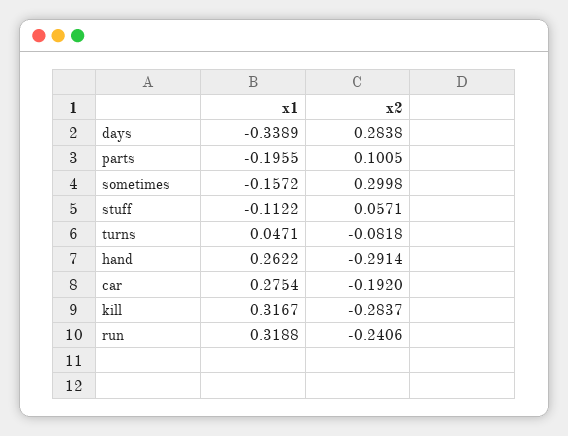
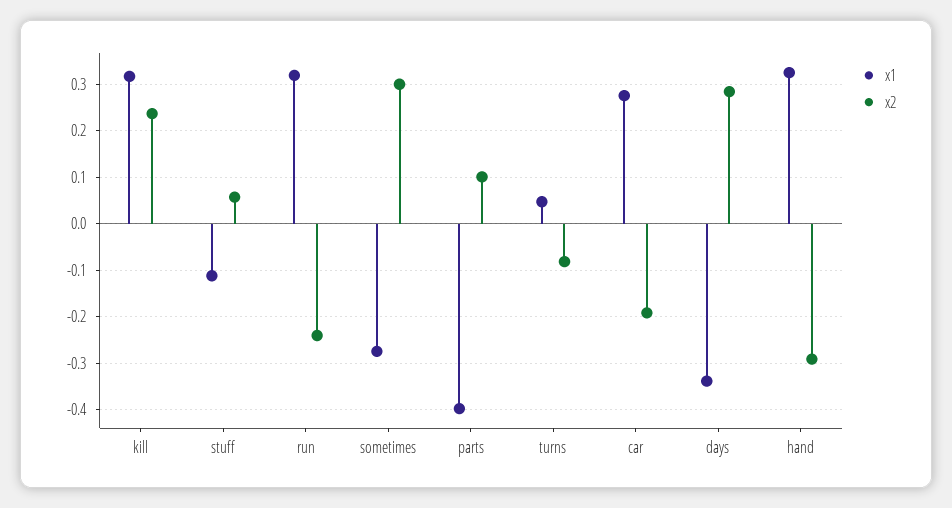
x1, parts: -0.1955 -> -0.4
x1, sometimes: -0.1572 -> -0.28
x1, hand: 0.2622 -> 0.32
x2, kill: -0.2837 -> 0.24

